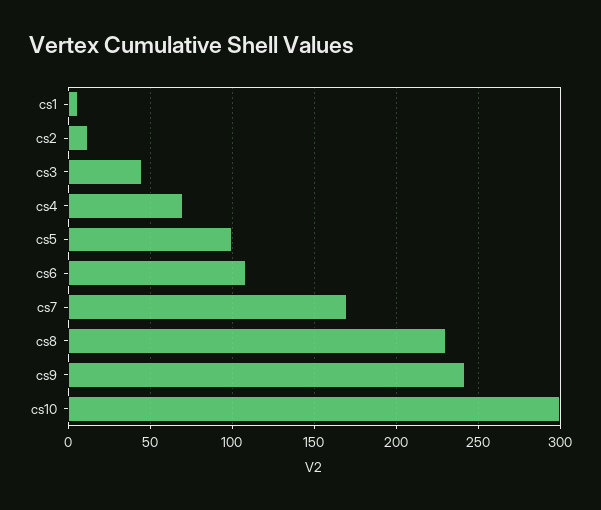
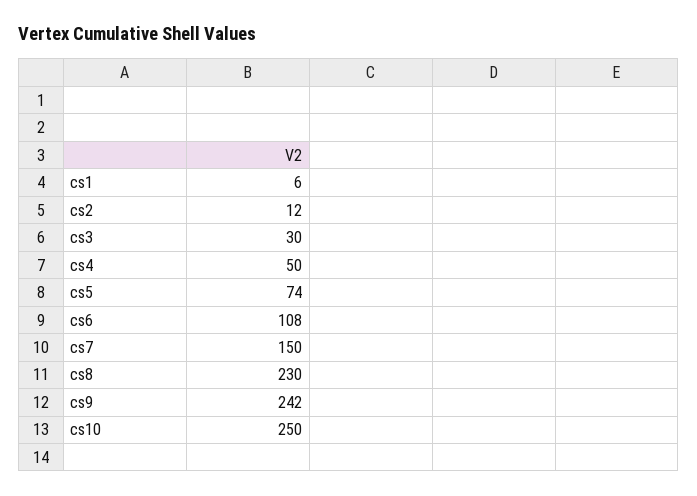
cs3: 45 -> 30
cs4: 70 -> 50
cs5: 100 -> 74
cs7: 170 -> 150
cs10: 300 -> 250

